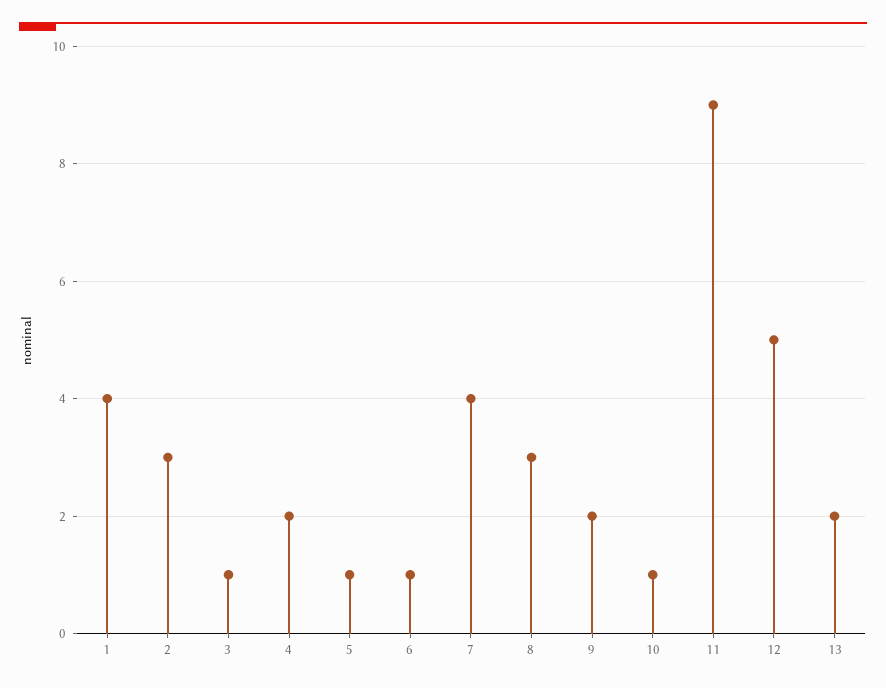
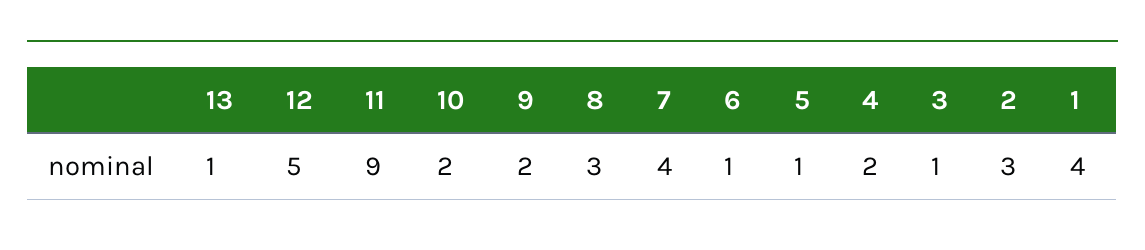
10: 1 -> 2
13: 2 -> 1

